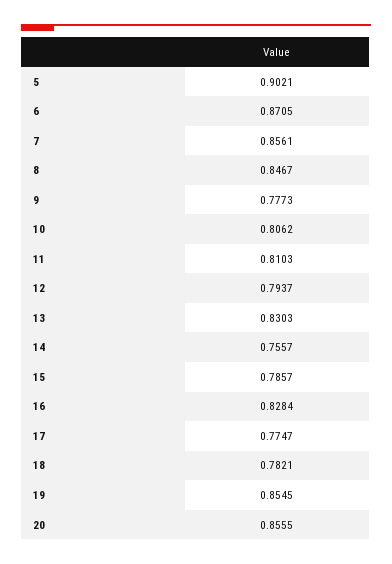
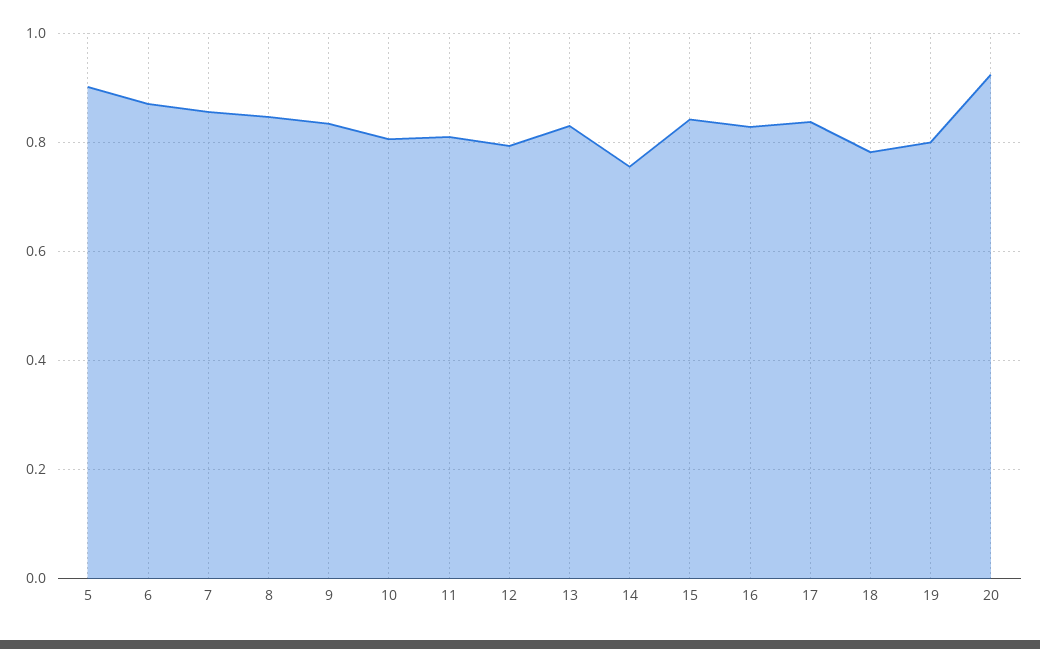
9: 0.7773 -> 0.84
15: 0.7857 -> 0.84
17: 0.7747 -> 0.84
19: 0.8545 -> 0.8
20: 0.8555 -> 0.92

